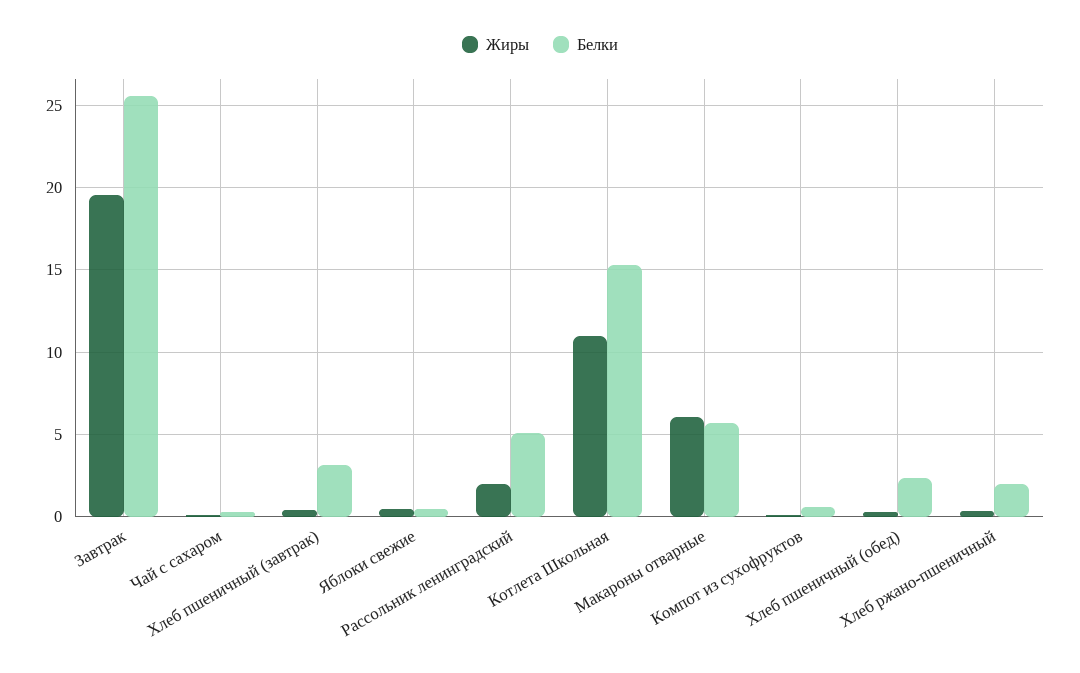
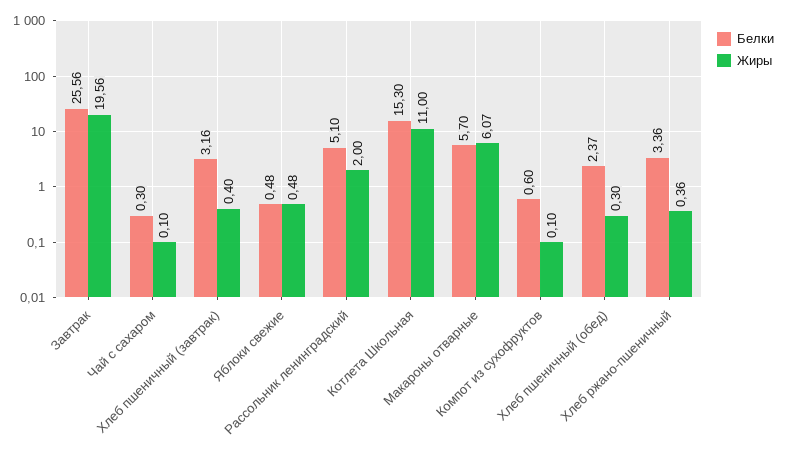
Белки, Хлеб ржано-пшеничный: 2 -> 3.36

